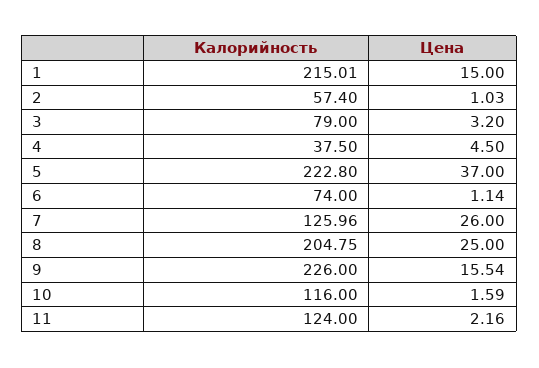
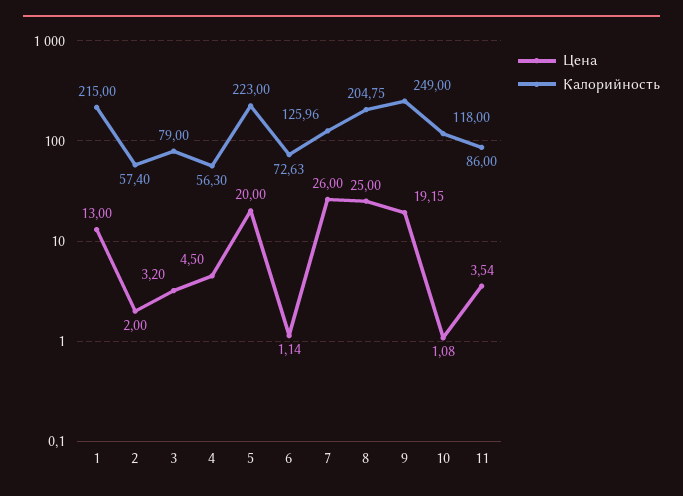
Калорийность, 1: 215.01 -> 215
Цена, 1: 15 -> 13
Цена, 2: 1.03 -> 2
Калорийность, 4: 37.5 -> 56.3
Калорийность, 5: 222.8 -> 223
Цена, 5: 37 -> 20
Калорийность, 6: 74 -> 72.63
Калорийность, 9: 226 -> 249
Цена, 9: 15.54 -> 19.15
Калорийность, 10: 116 -> 118
Цена, 10: 1.59 -> 1.08
Калорийность, 11: 124 -> 86
Цена, 11: 2.16 -> 3.54

